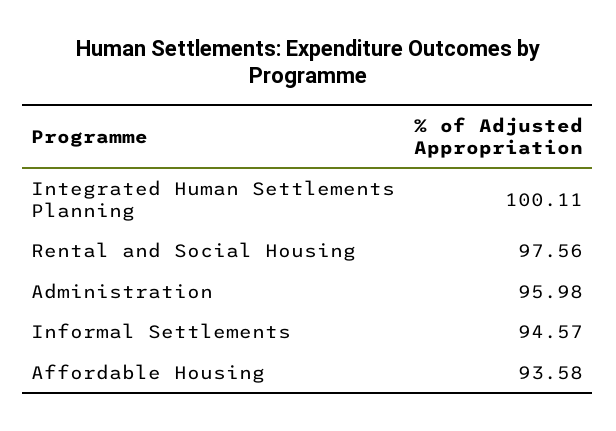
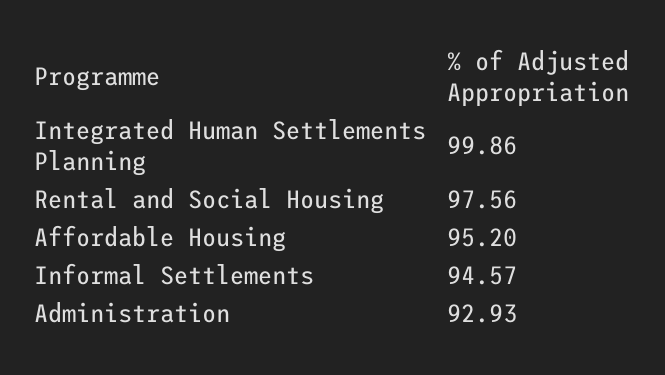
Integrated Human Settlements Planning: 100.11 -> 99.86
Administration: 95.98 -> 92.93
Affordable Housing: 93.58 -> 95.2

